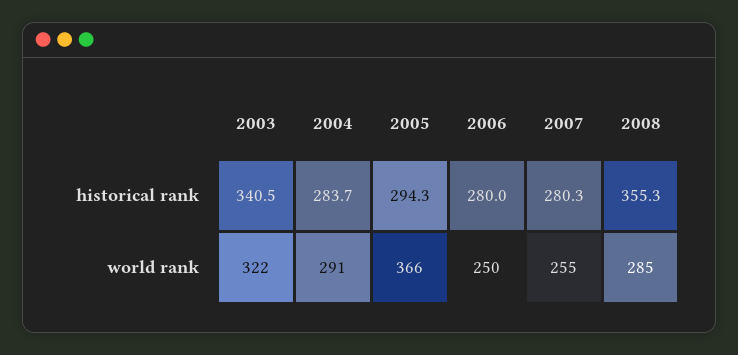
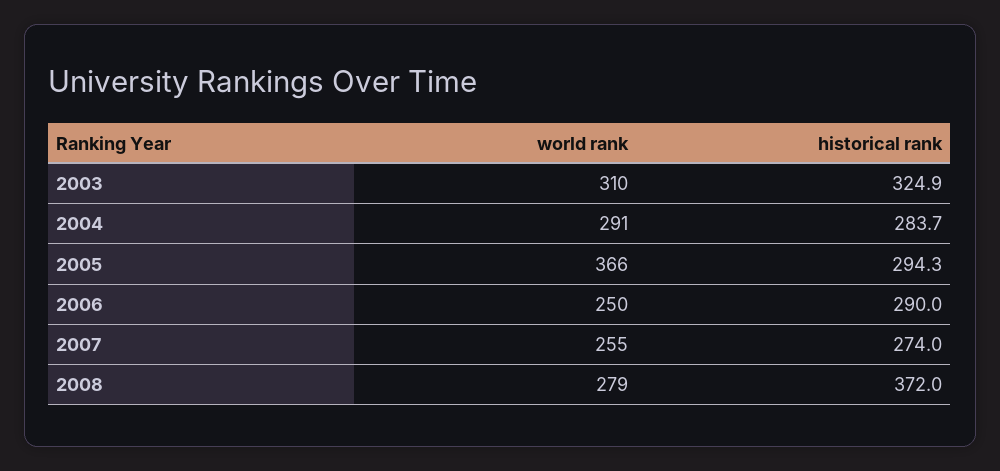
2003, historical rank: 340.5 -> 324.9
2006, historical rank: 280 -> 290
2007, historical rank: 280.3 -> 274
2008, historical rank: 355.3 -> 372
2003, world rank: 322 -> 310
2008, world rank: 285 -> 279

